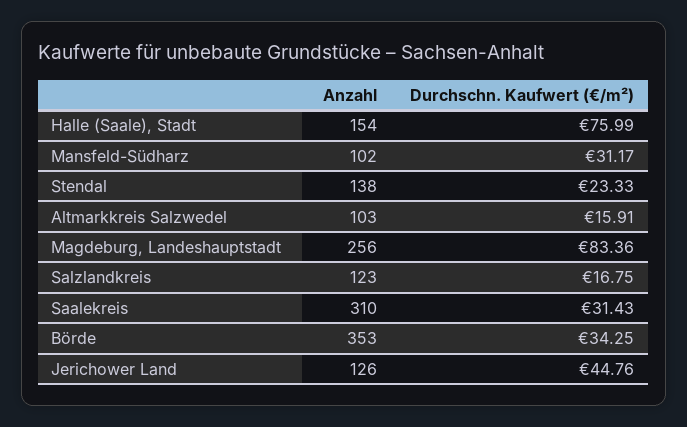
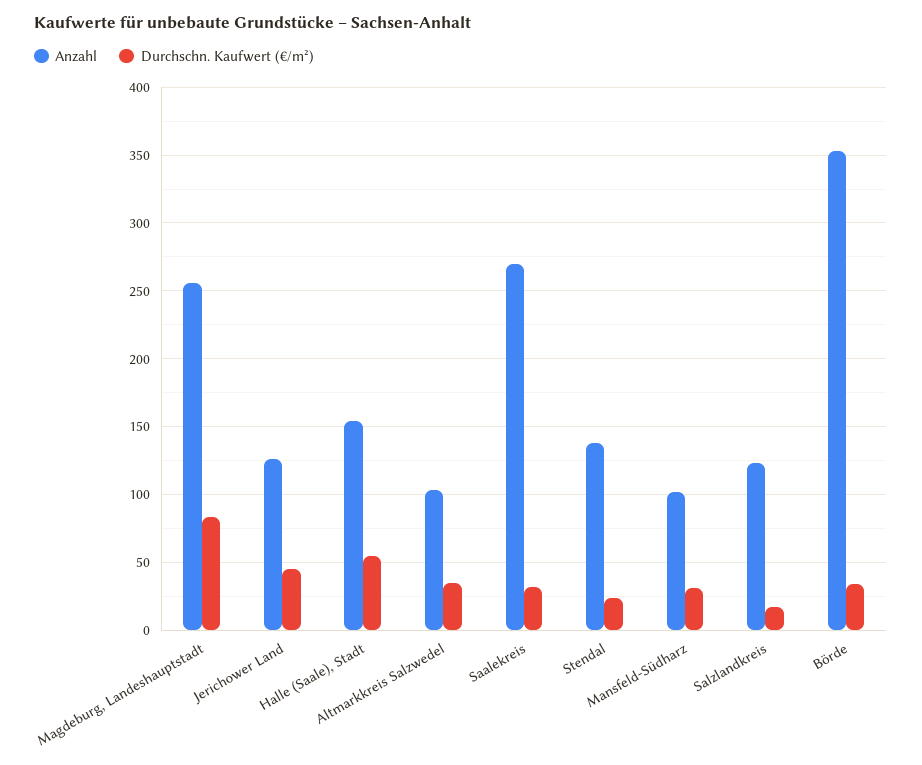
Durchschn. Kaufwert (€/m²), Halle (Saale), Stadt: 75.99 -> 55
Durchschn. Kaufwert (€/m²), Altmarkkreis Salzwedel: 15.91 -> 35
Anzahl, Saalekreis: 310 -> 270

